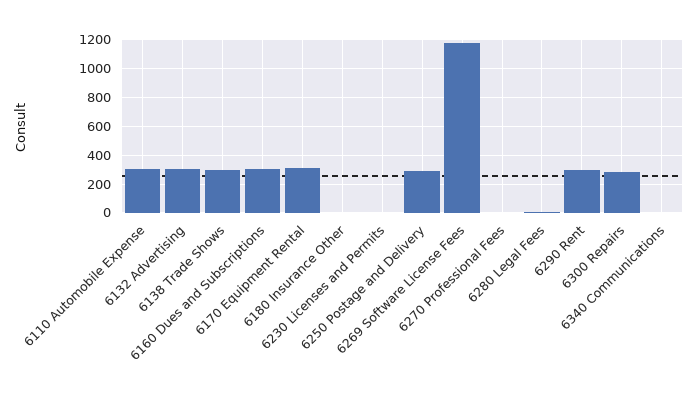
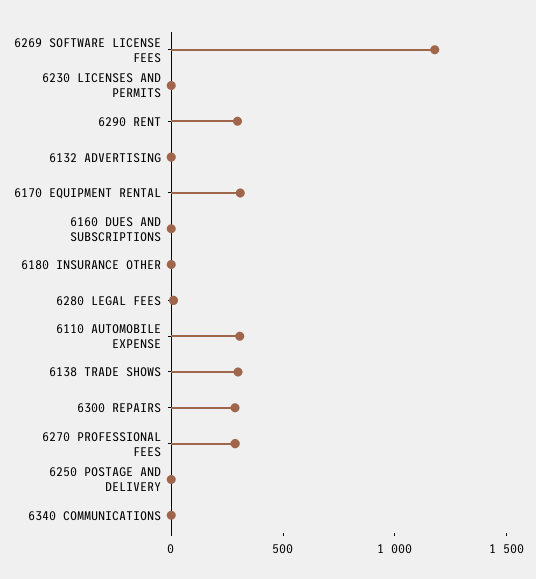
6132 Advertising: 300 -> 0
6160 Dues and Subscriptions: 300 -> 0
6250 Postage and Delivery: 300 -> 0
6270 Professional Fees: 0 -> 300

